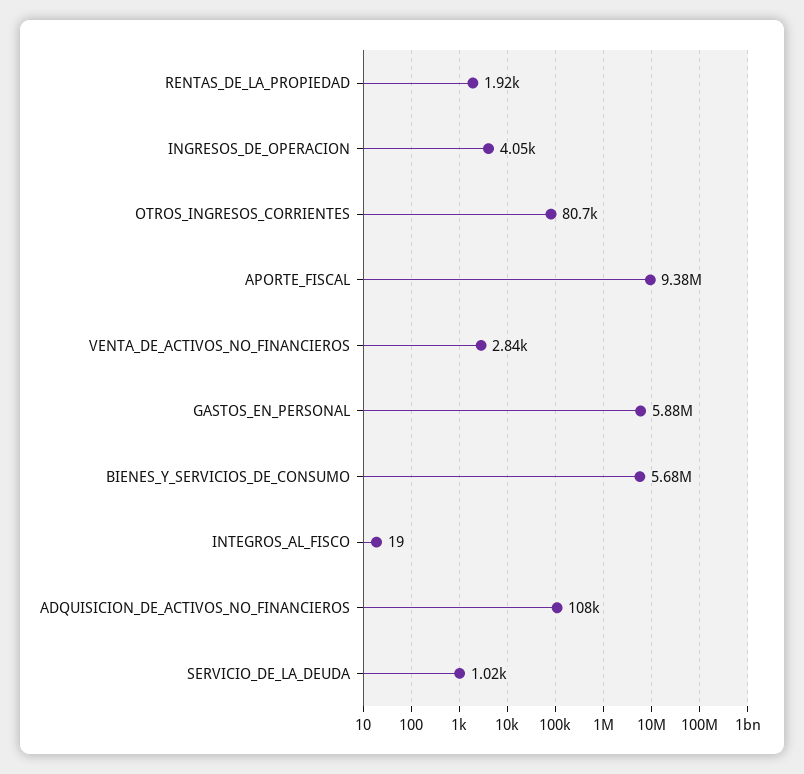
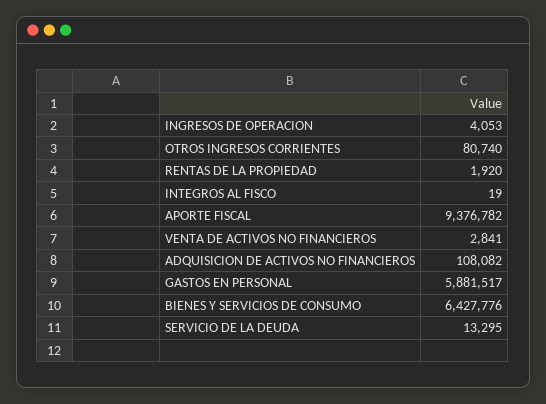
BIENES_Y_SERVICIOS_DE_CONSUMO: 5680000 -> 6427776
SERVICIO_DE_LA_DEUDA: 1020 -> 13295

